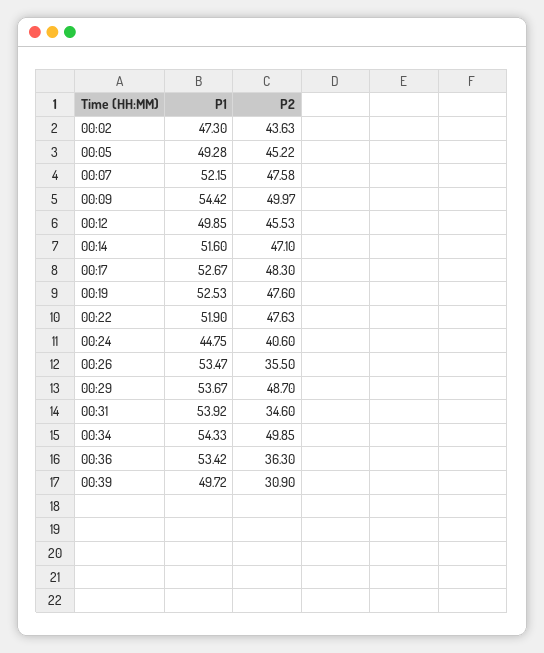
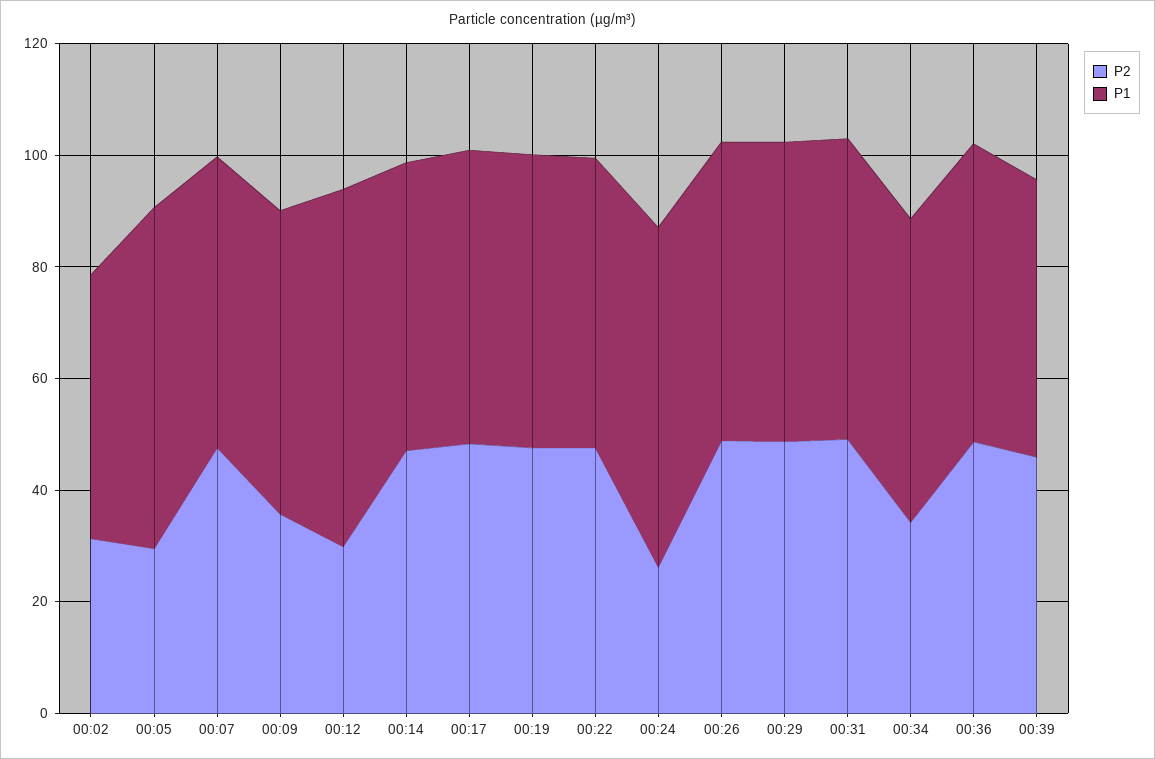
P2, 00:02: 43.63 -> 30
P1, 00:05: 49.28 -> 60
P2, 00:05: 45.22 -> 30
P2, 00:09: 49.97 -> 35
P1, 00:12: 49.85 -> 65
P2, 00:12: 45.53 -> 30
P1, 00:24: 44.75 -> 60
P2, 00:24: 40.6 -> 25
P2, 00:26: 35.5 -> 50
P2, 00:31: 34.6 -> 50
P2, 00:34: 49.85 -> 35
P2, 00:36: 36.3 -> 50
P2, 00:39: 30.9 -> 45

